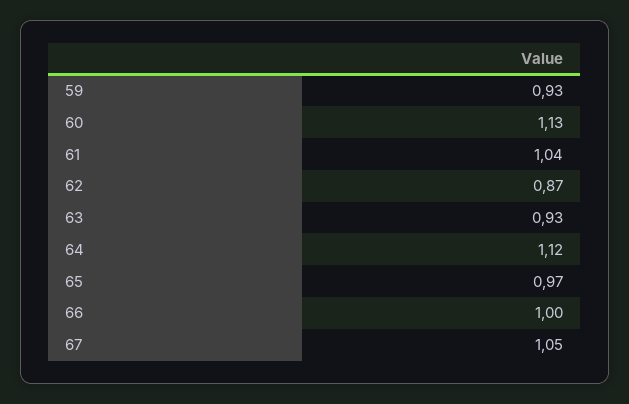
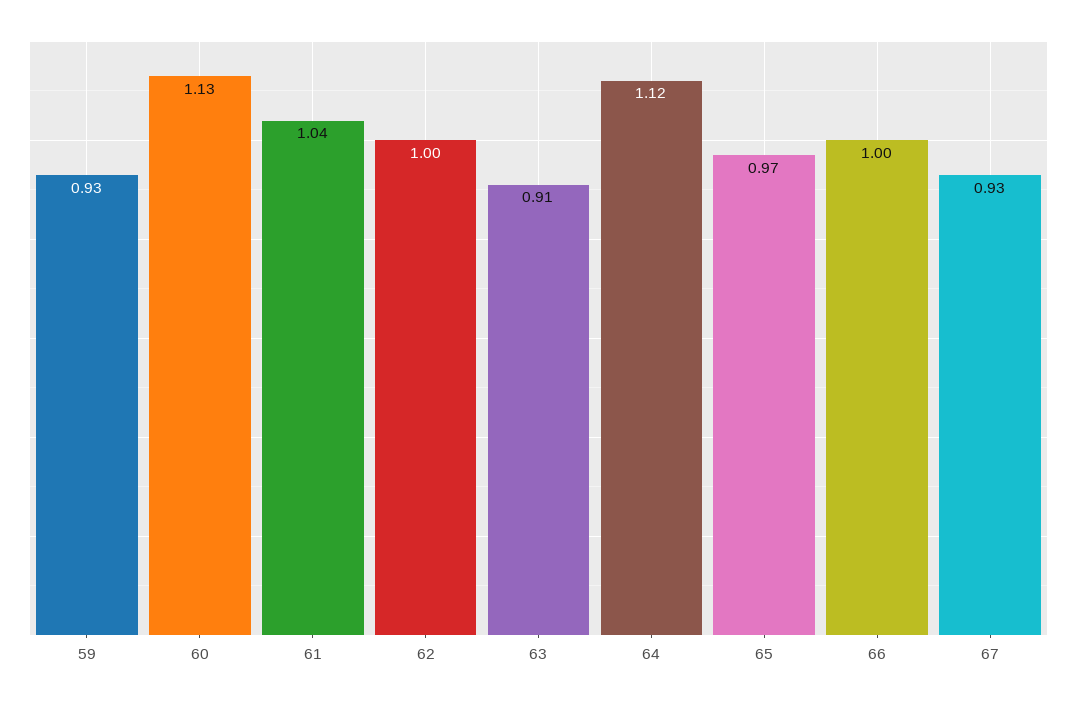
62: 0.87 -> 1
63: 0.93 -> 0.91
67: 1.05 -> 0.93

